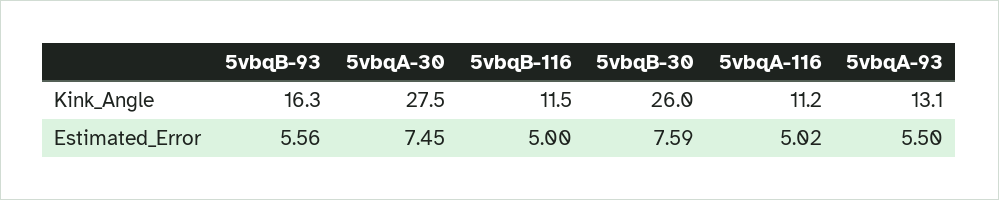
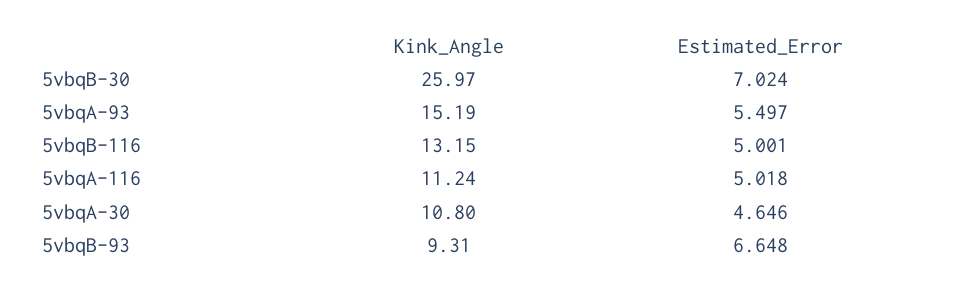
5vbqB-93, Kink_Angle: 16.3 -> 9.31
5vbqA-30, Kink_Angle: 27.5 -> 10.8
5vbqB-116, Kink_Angle: 11.5 -> 13.15
5vbqA-93, Kink_Angle: 13.1 -> 15.19
5vbqB-93, Estimated_Error: 5.56 -> 6.648
5vbqA-30, Estimated_Error: 7.45 -> 4.646
5vbqB-30, Estimated_Error: 7.59 -> 7.024

